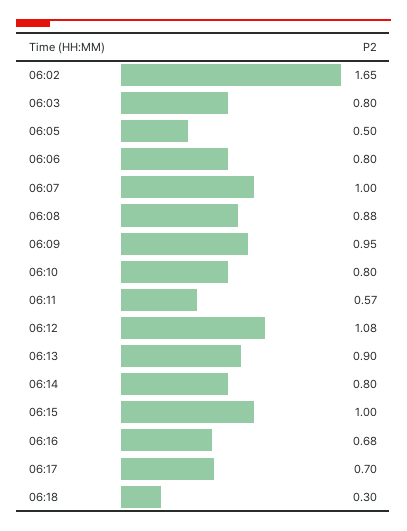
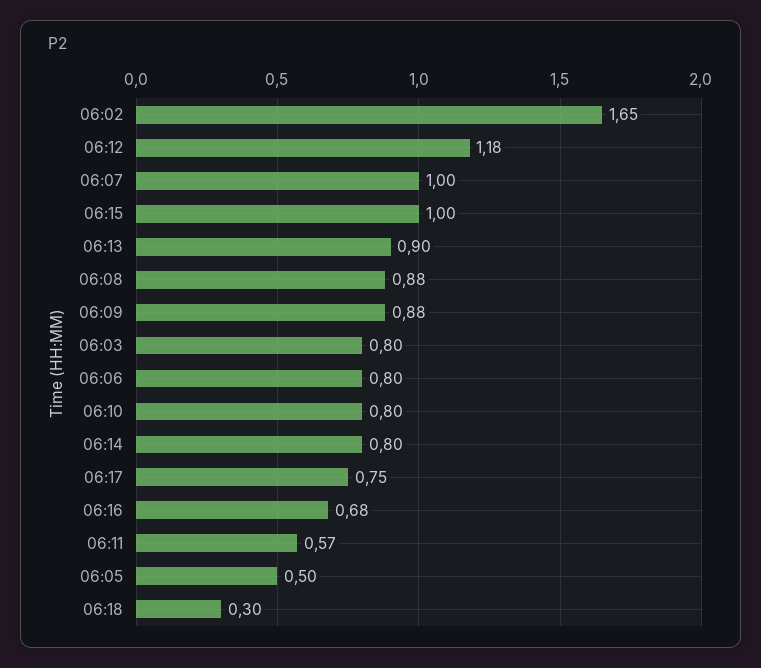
06:09: 0.95 -> 0.88
06:12: 1.08 -> 1.18
06:17: 0.7 -> 0.75

